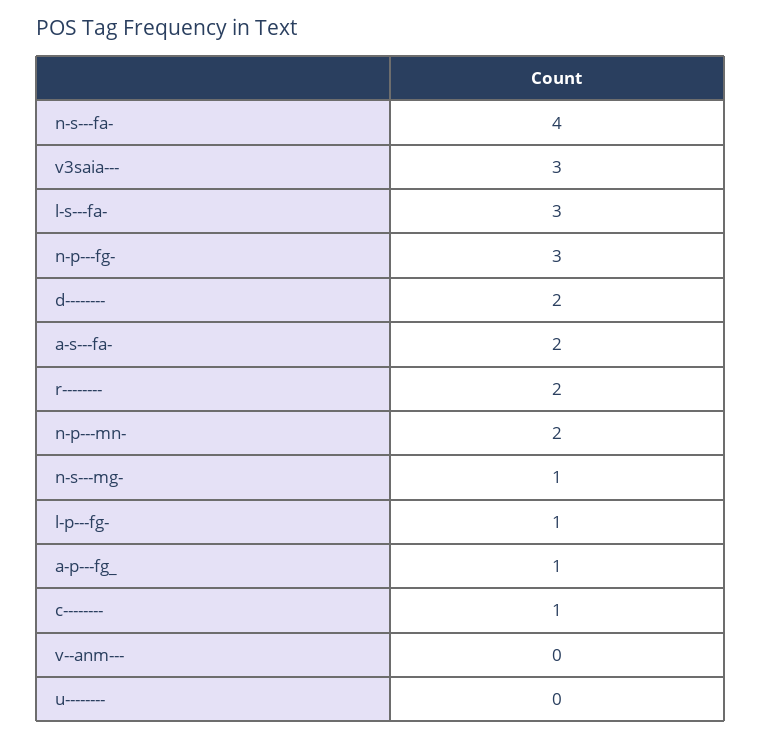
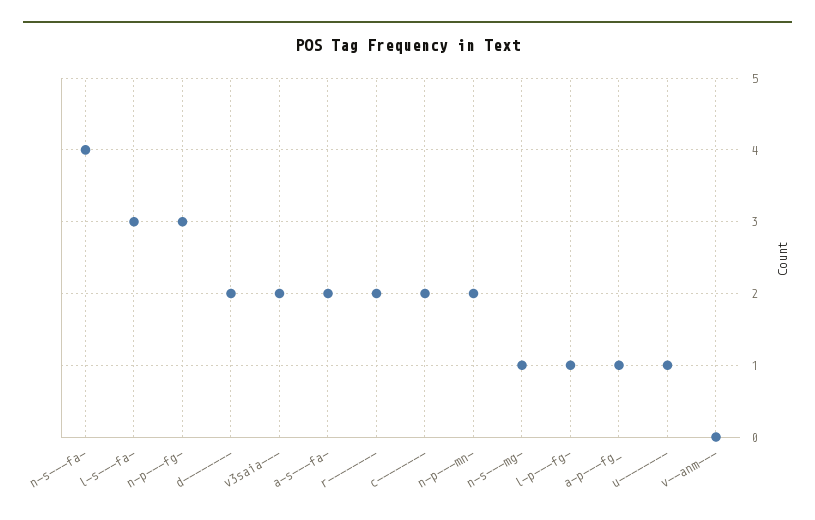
v3saia---: 3 -> 2
c--------: 1 -> 2
u--------: 0 -> 1

